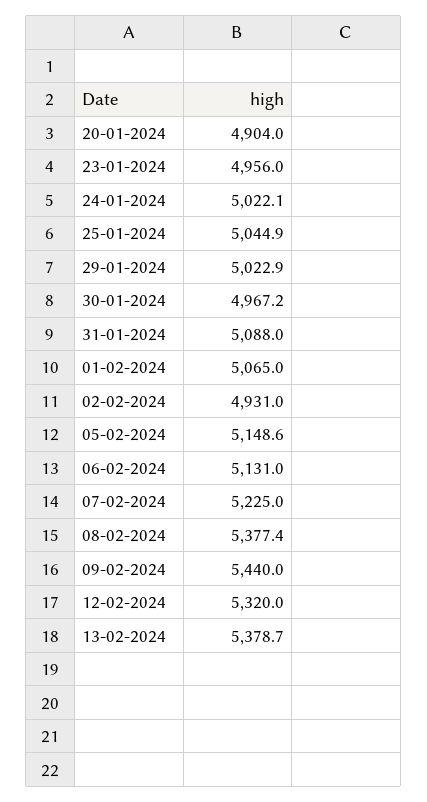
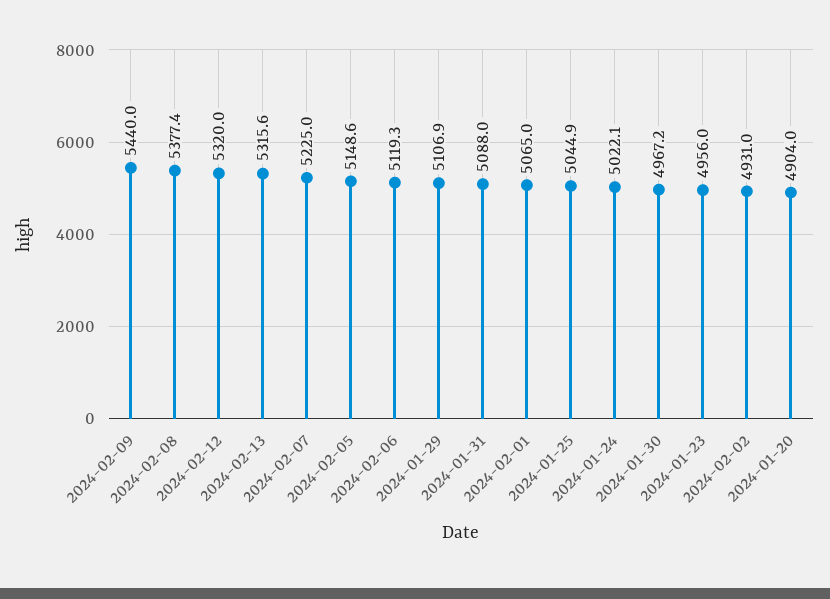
29-01-2024: 5022.9 -> 5106.9
06-02-2024: 5131 -> 5119.3
13-02-2024: 5378.7 -> 5315.6

